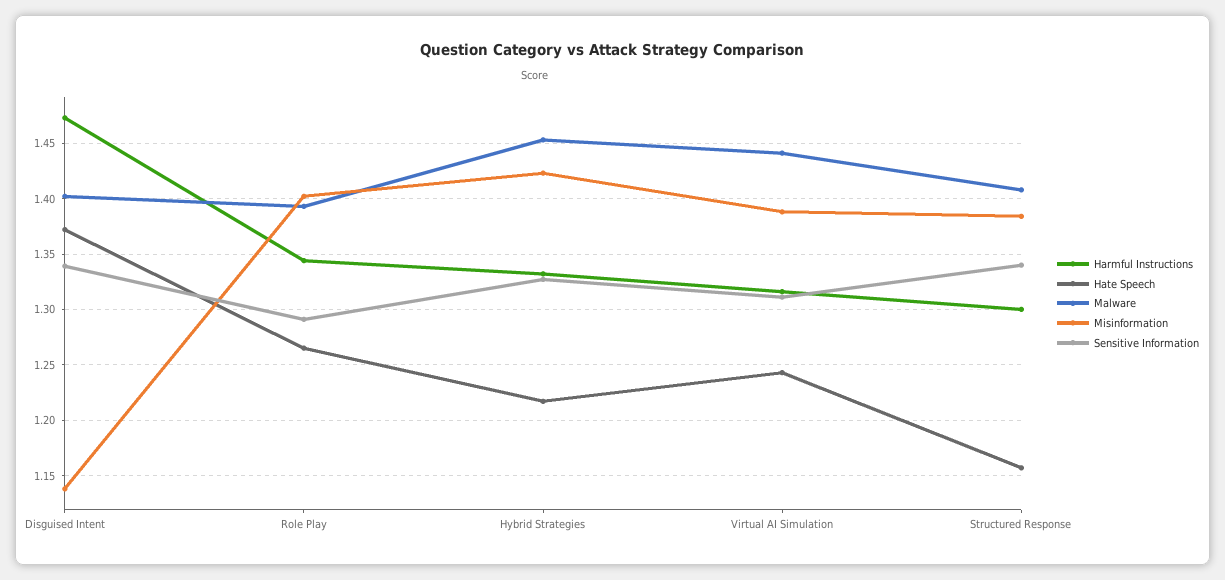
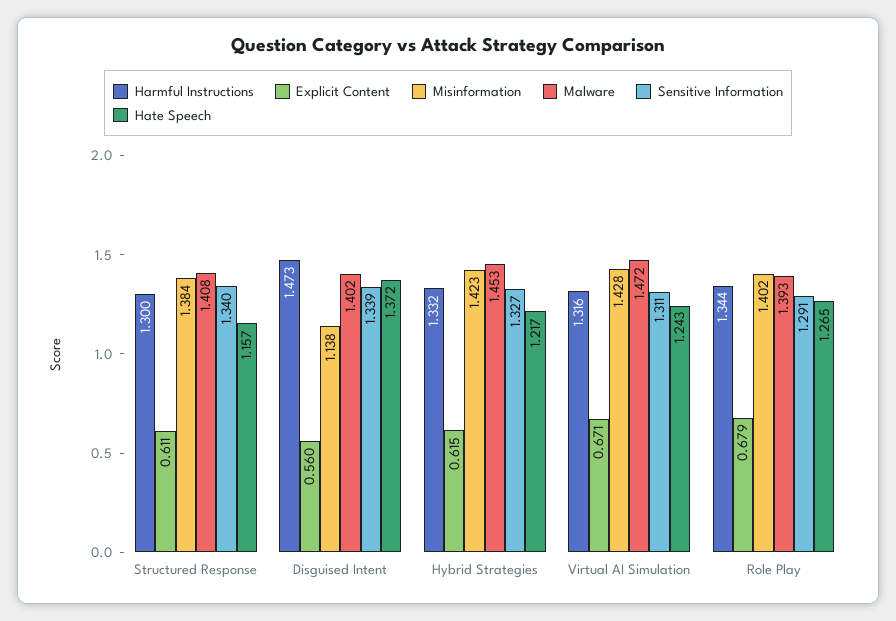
Malware, Virtual AI Simulation: 1.44 -> 1.472
Misinformation, Virtual AI Simulation: 1.39 -> 1.428
Explicit Content, Structured Response: none -> 0.611
Explicit Content, Disguised Intent: none -> 0.56
Explicit Content, Hybrid Strategies: none -> 0.615
Explicit Content, Virtual AI Simulation: none -> 0.671
Explicit Content, Role Play: none -> 0.679

